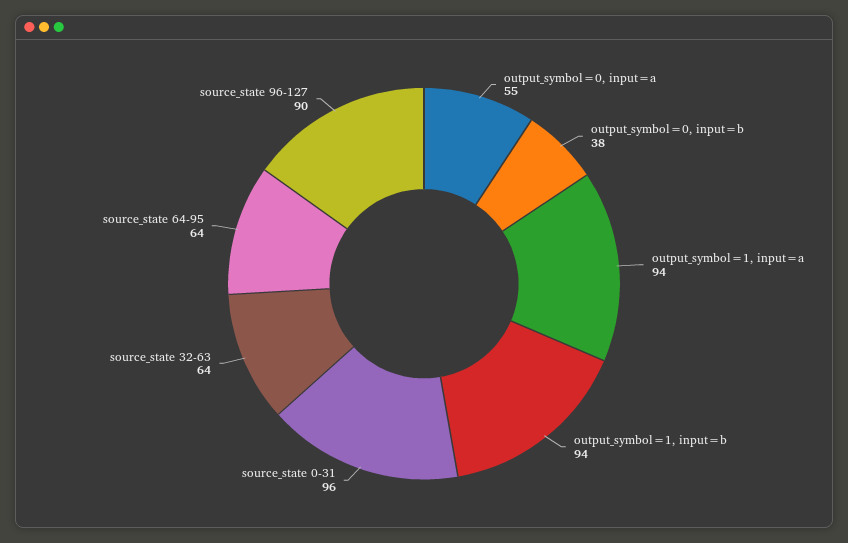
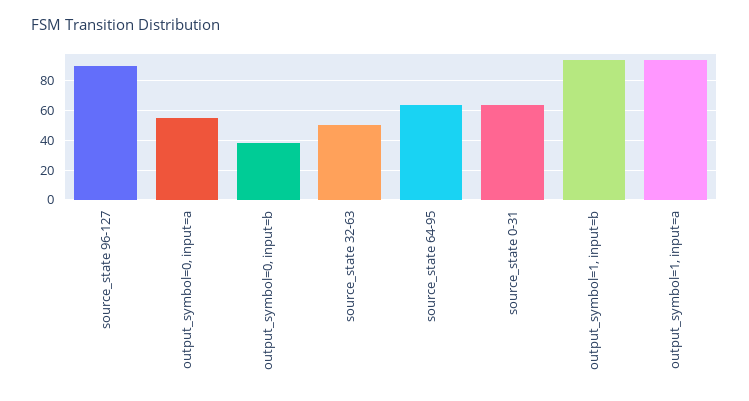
source_state 0-31: 96 -> 65
source_state 32-63: 64 -> 50

